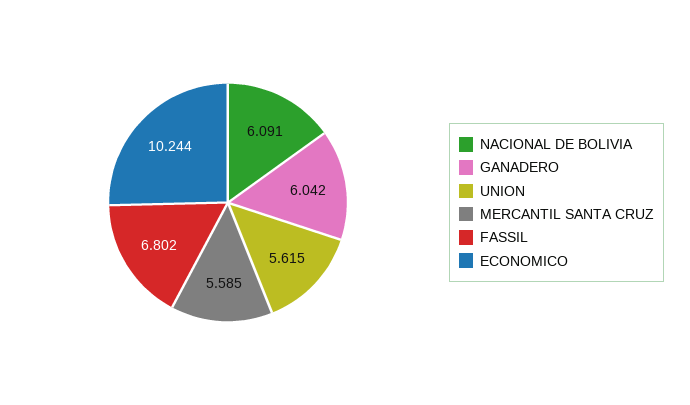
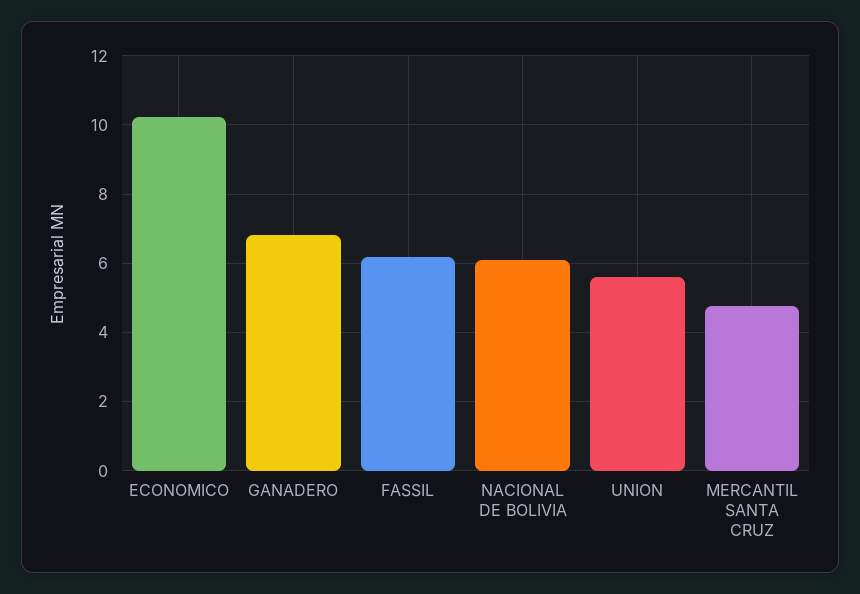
GANADERO: 6.042 -> 6.8
MERCANTIL SANTA CRUZ: 5.585 -> 4.8
FASSIL: 6.802 -> 6.2

